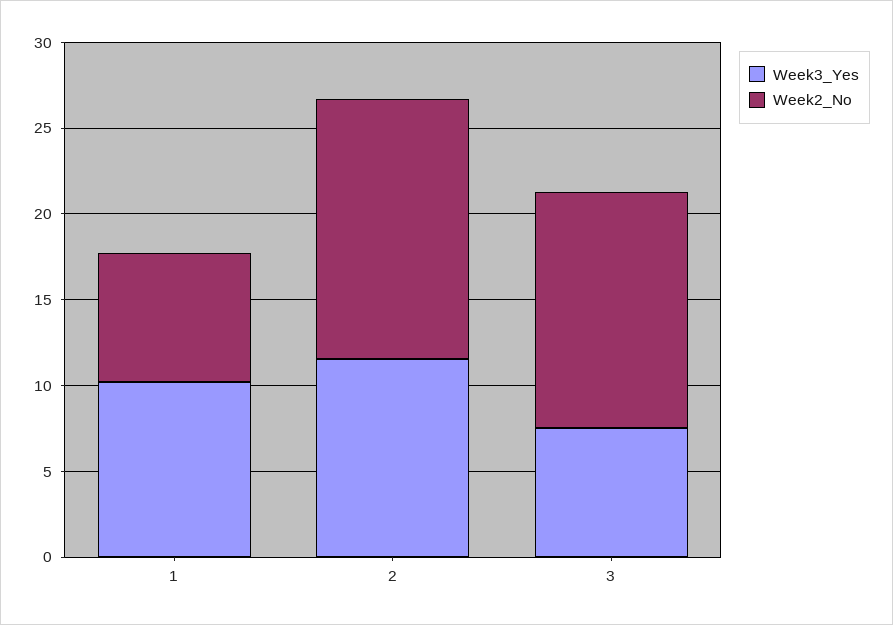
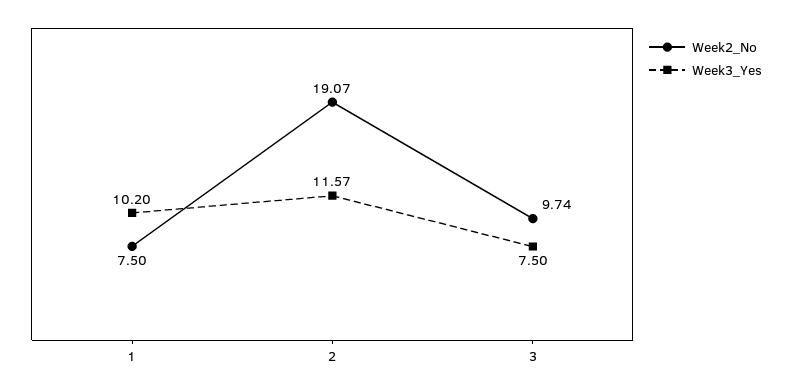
Week2_No, 2: 15 -> 19.07
Week2_No, 3: 14 -> 9.74

